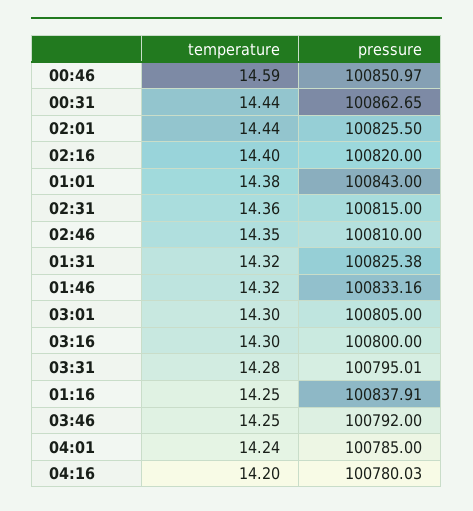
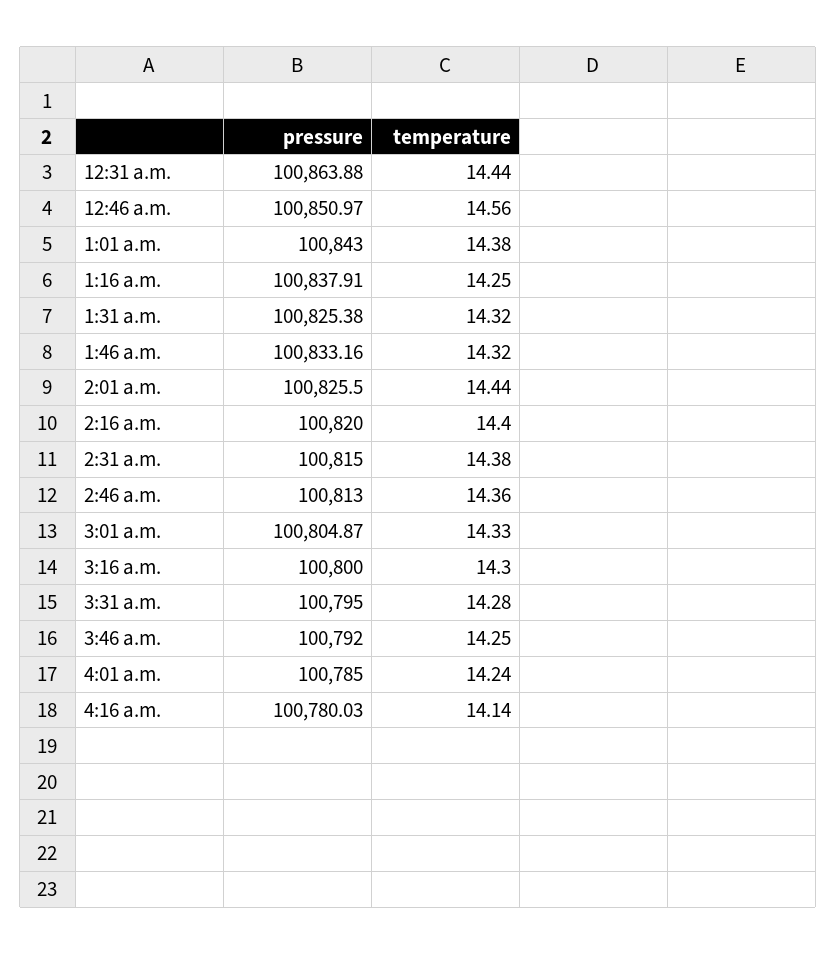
temperature, 00:46: 14.59 -> 14.56
pressure, 00:31: 100862.65 -> 100863.88
temperature, 02:31: 14.36 -> 14.38
temperature, 02:46: 14.35 -> 14.36
pressure, 02:46: 100810 -> 100813
temperature, 03:01: 14.3 -> 14.33
pressure, 03:01: 100805 -> 100804.87
pressure, 03:31: 100795.01 -> 100795
temperature, 04:16: 14.2 -> 14.14

